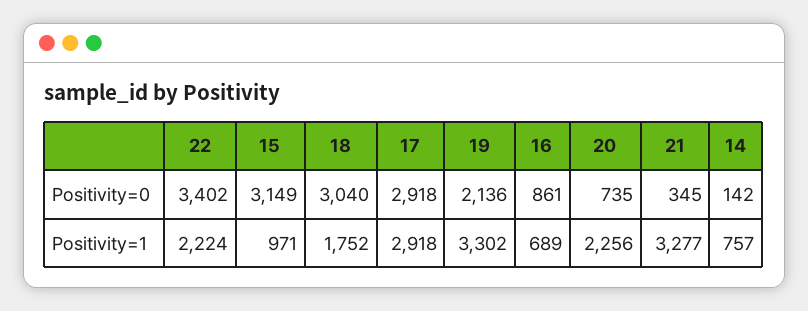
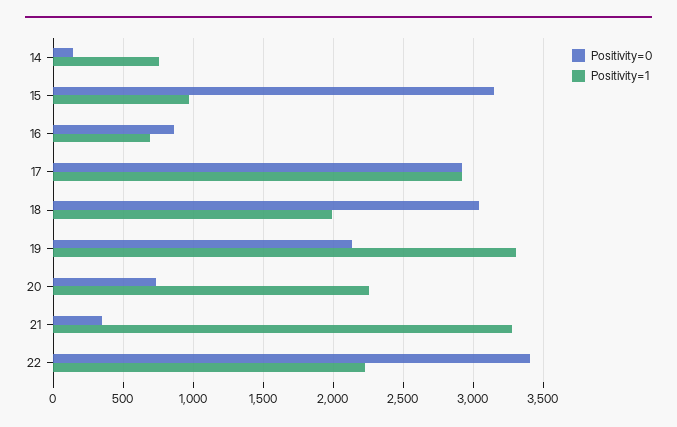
Positivity=1, 18: 1752 -> 2000

